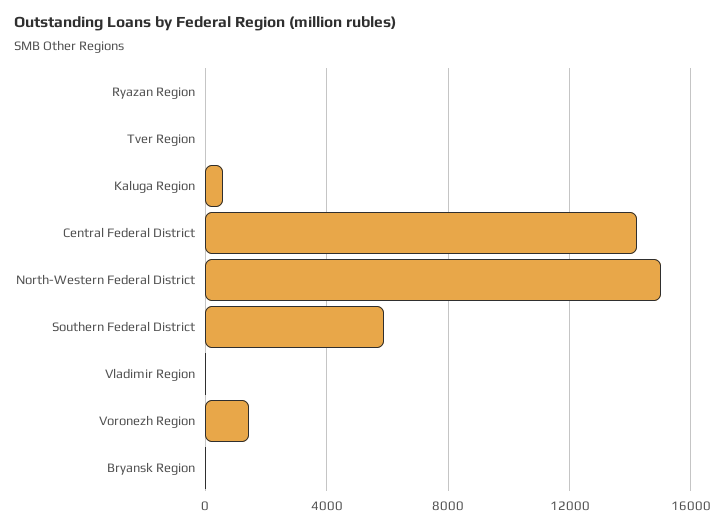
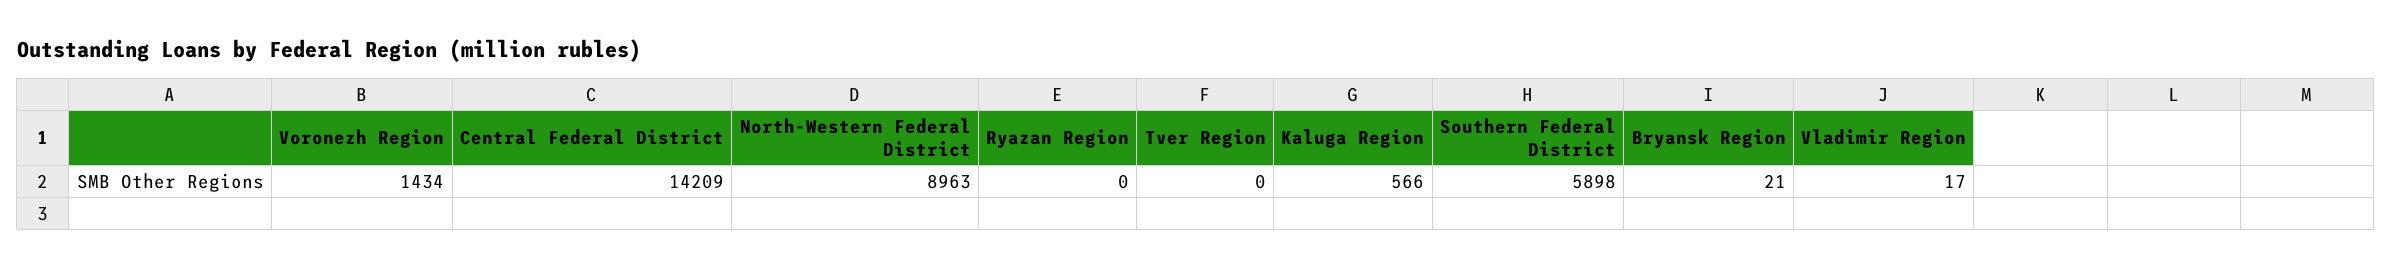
North-Western Federal District: 15000 -> 8963

